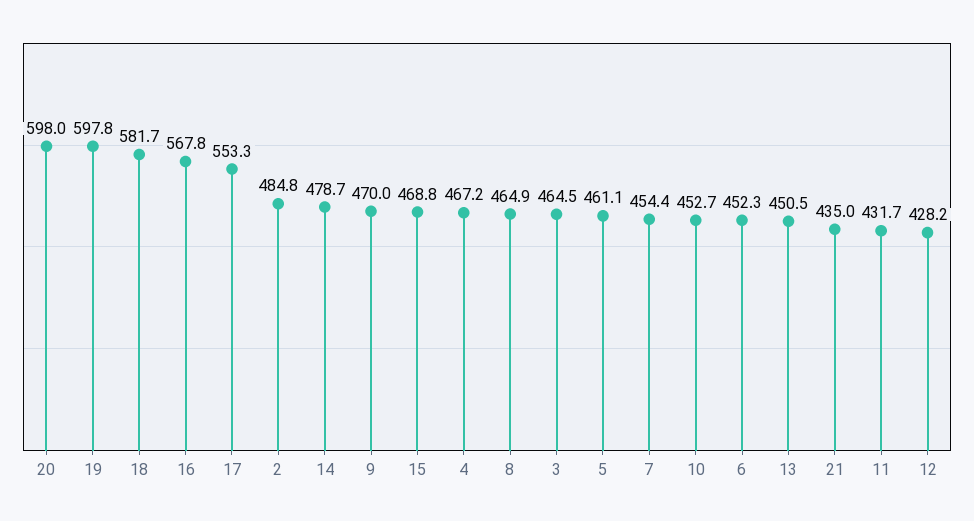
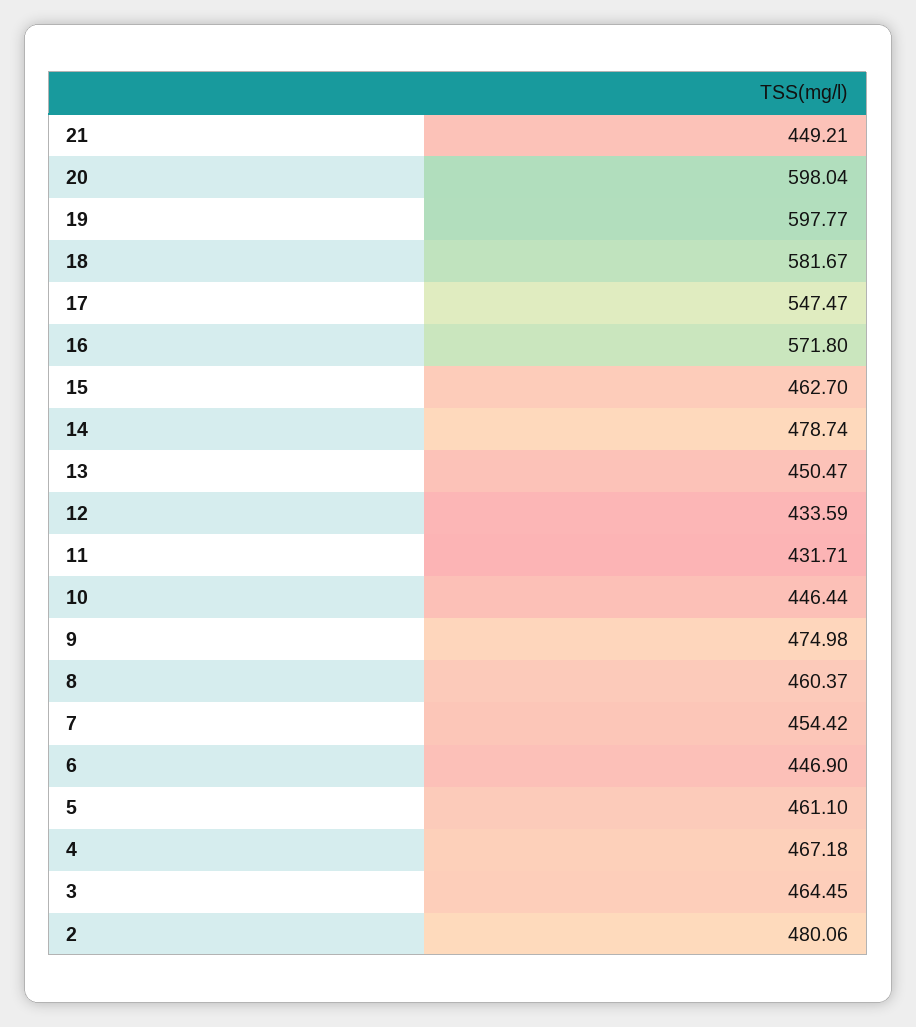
16: 567.8 -> 571.8
17: 553.3 -> 547.47
2: 484.8 -> 480.06
9: 470 -> 474.98
15: 468.8 -> 462.7
8: 464.9 -> 460.37
10: 452.7 -> 446.44
6: 452.3 -> 446.9
21: 435 -> 449.21
12: 428.2 -> 433.59

